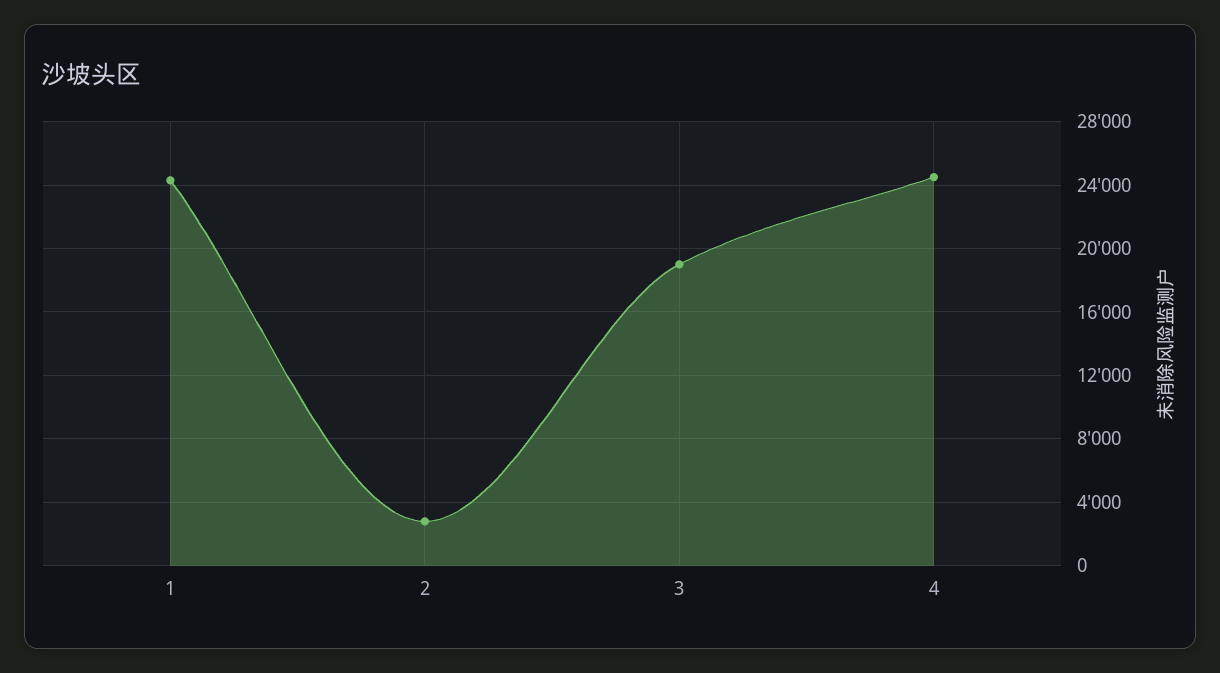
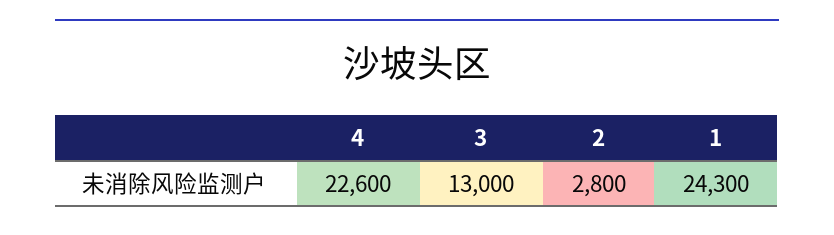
3: 19000 -> 13000
4: 24500 -> 22600

